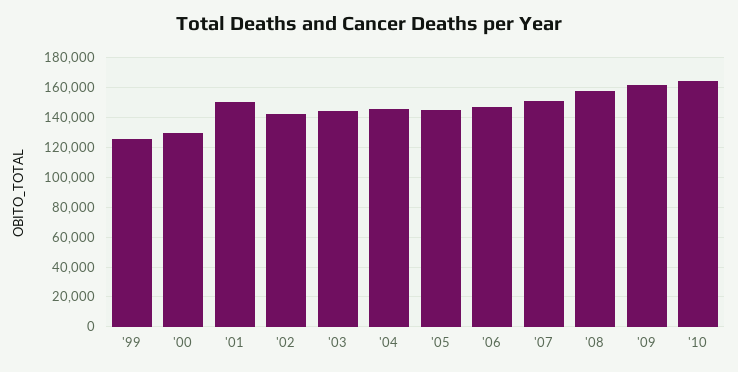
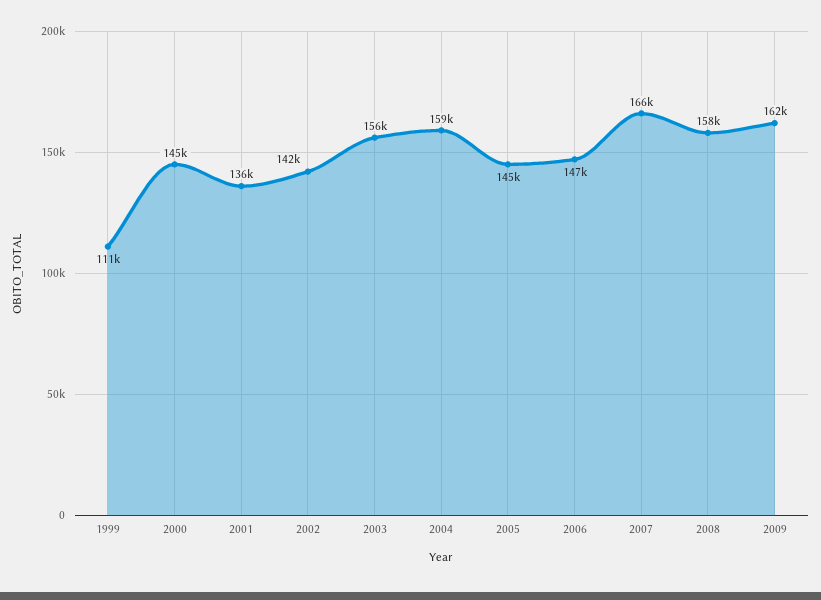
'99: 125000 -> 111000
'00: 130000 -> 145000
'01: 150000 -> 136000
'03: 145000 -> 156000
'04: 145000 -> 159000
'07: 150000 -> 166000
'10: 165000 -> none

